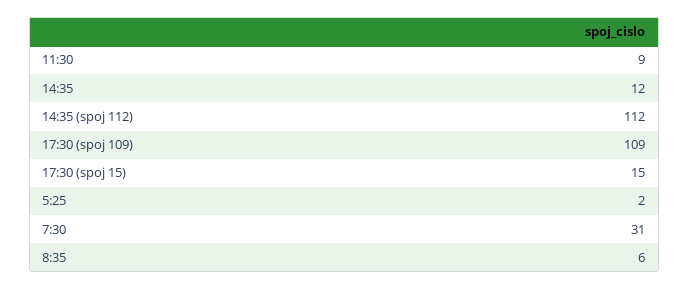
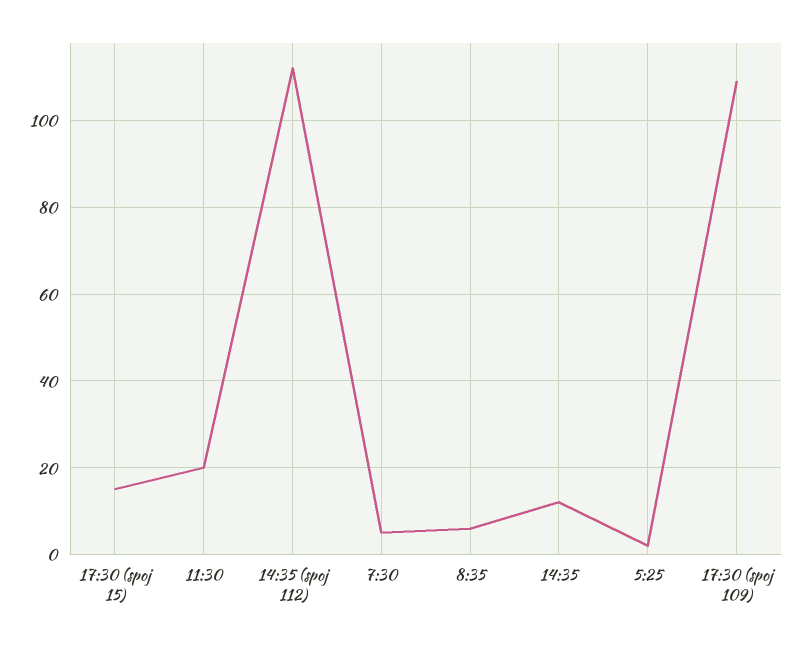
11:30: 9 -> 20
7:30: 31 -> 5

